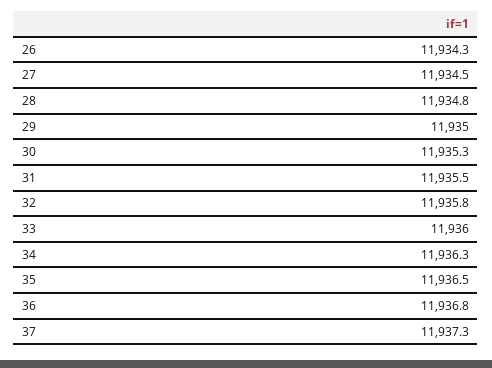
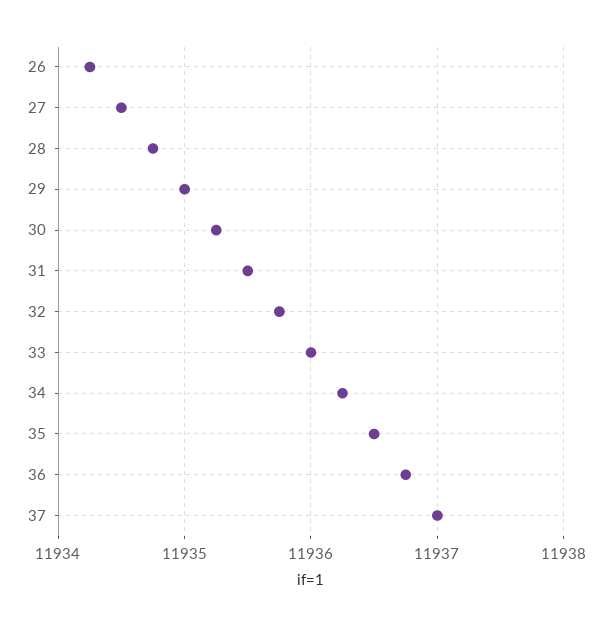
37: 11937.3 -> 11937

